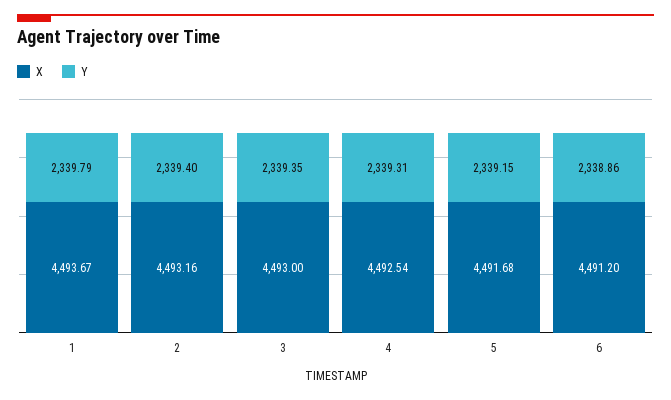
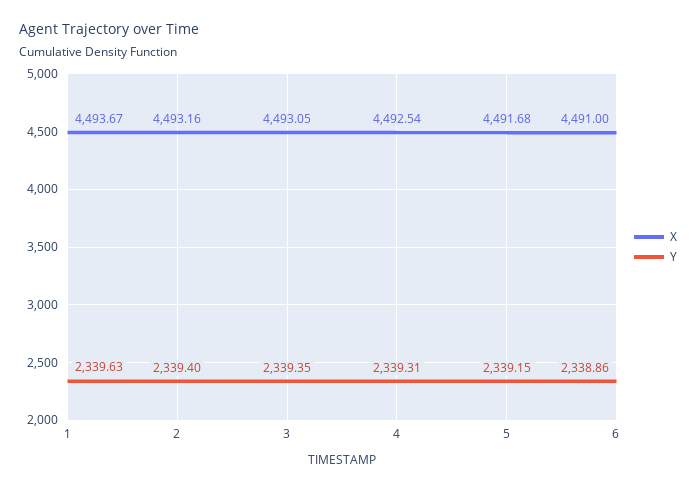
Y, 1: 2339.79 -> 2339.63
X, 3: 4493 -> 4493.05
X, 6: 4491.2 -> 4491

